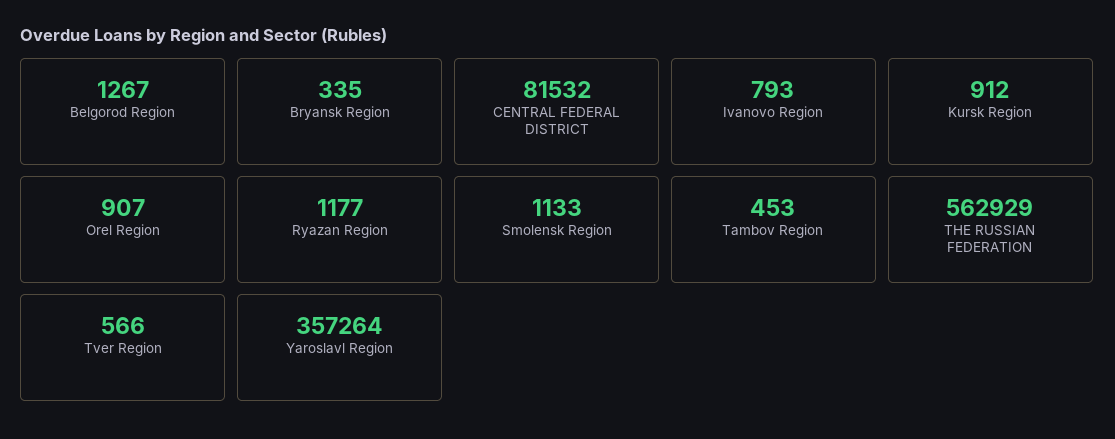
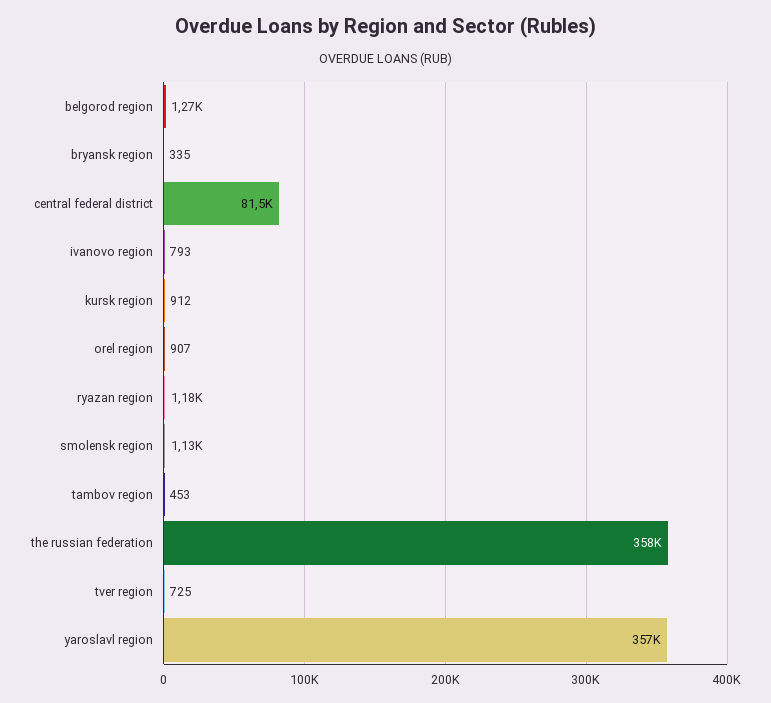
THE RUSSIAN FEDERATION: 562929 -> 358000
Tver Region: 566 -> 725

